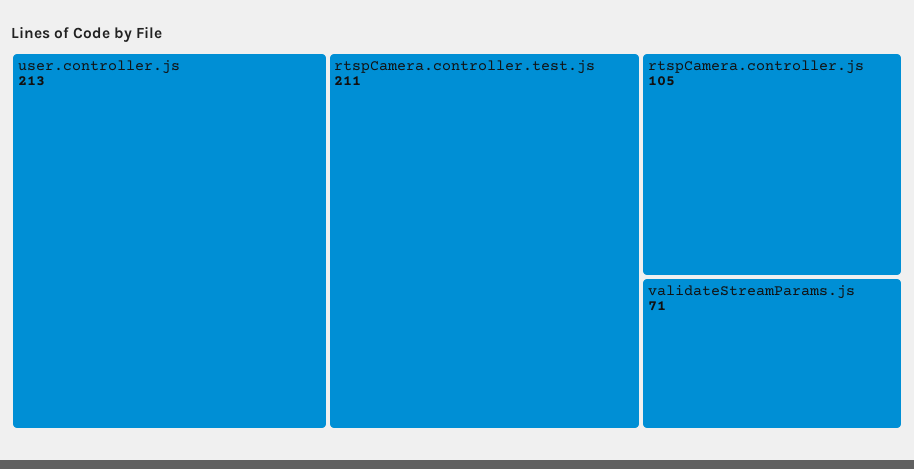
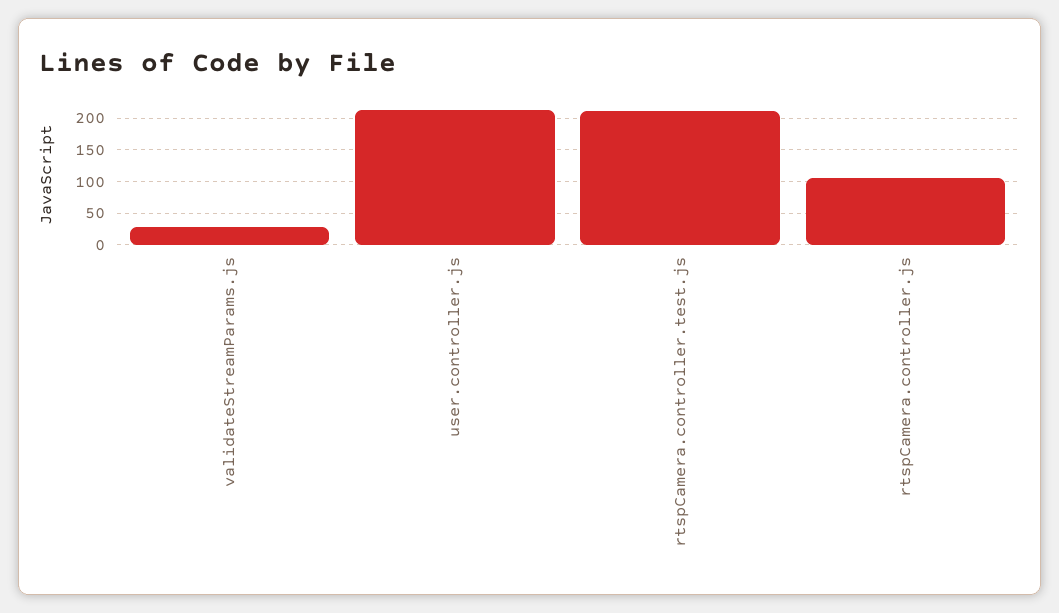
validateStreamParams.js: 71 -> 30

